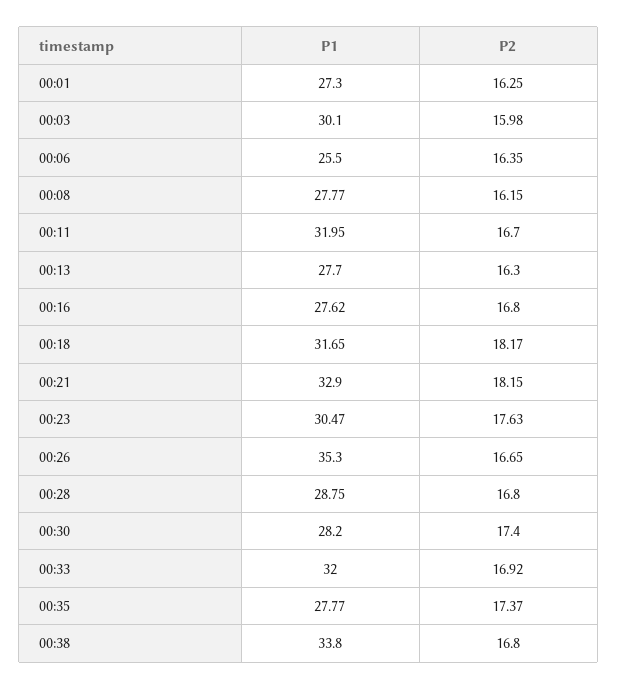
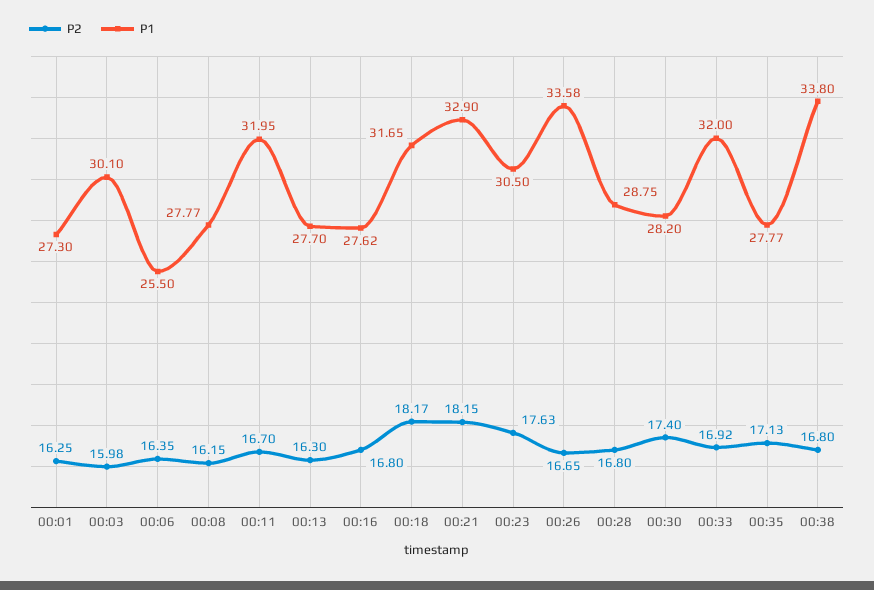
P1, 00:23: 30.47 -> 30.5
P1, 00:26: 35.3 -> 33.58
P2, 00:35: 17.37 -> 17.13

